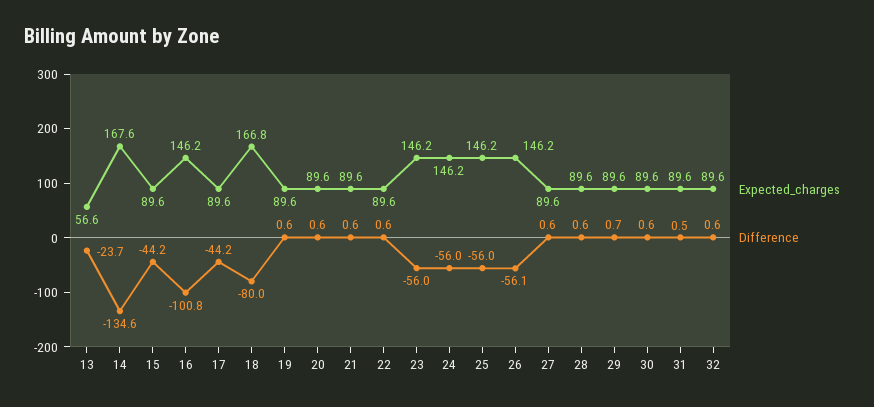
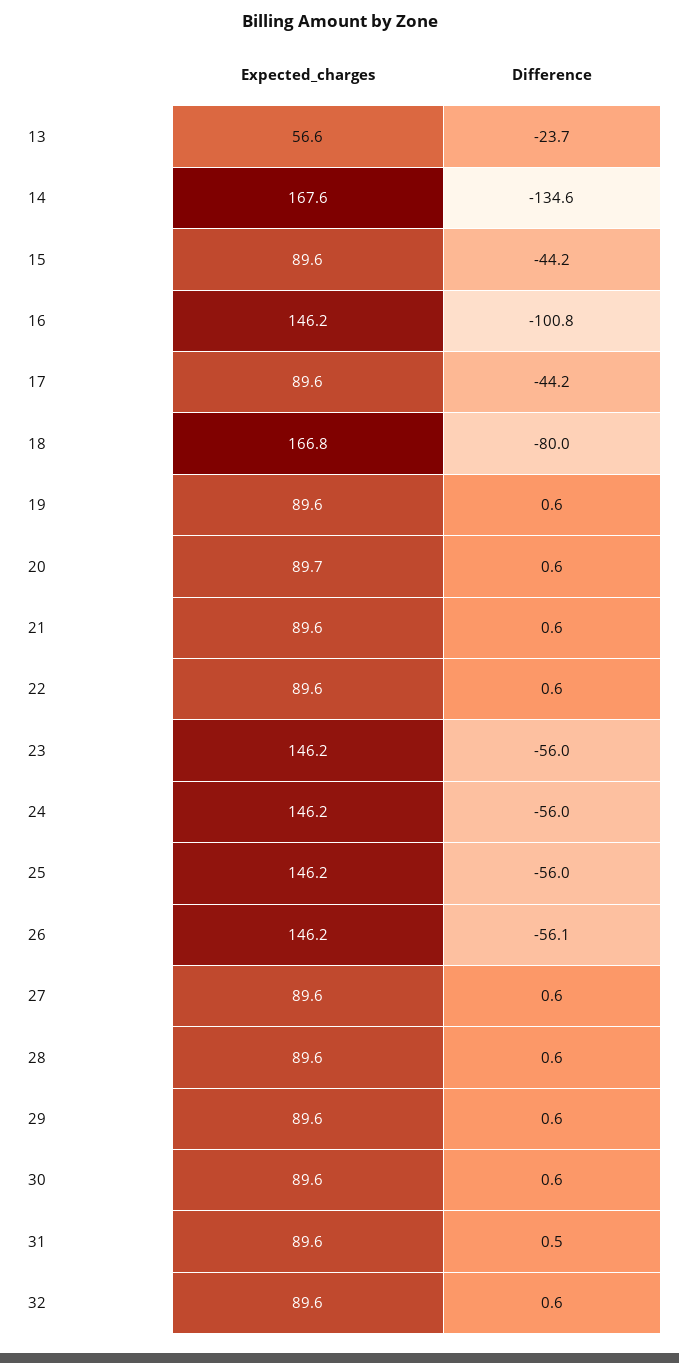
Expected_charges, 20: 89.6 -> 89.7
Difference, 29: 0.7 -> 0.6

